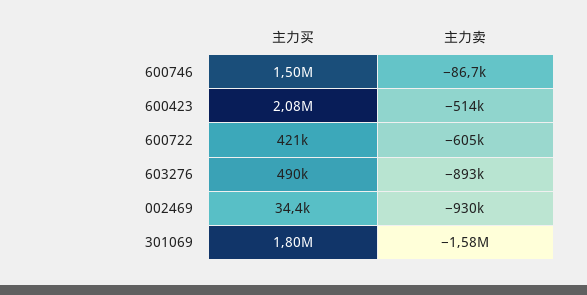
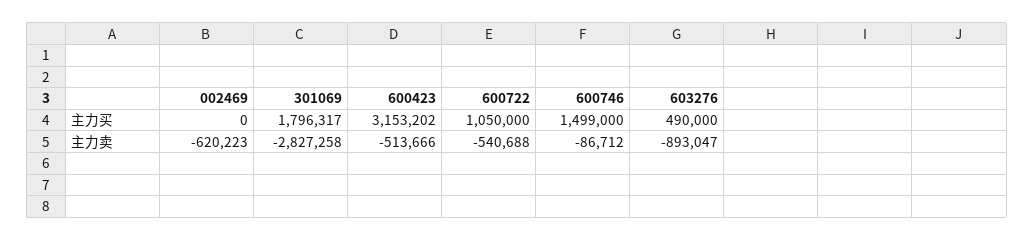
主力买, 600423: 2080000 -> 3153202
主力买, 600722: 421000 -> 1050000
主力卖, 600722: -605000 -> -540688
主力买, 002469: 34400 -> 0
主力卖, 002469: -930000 -> -620223
主力卖, 301069: -1580000 -> -2827258

